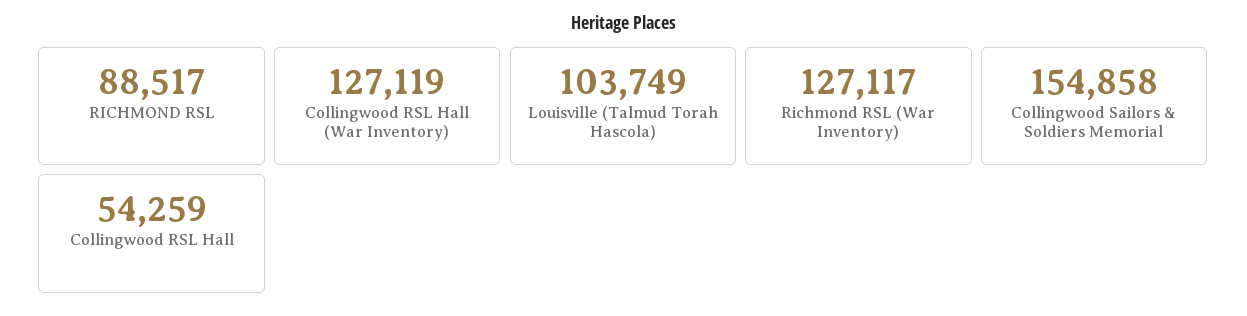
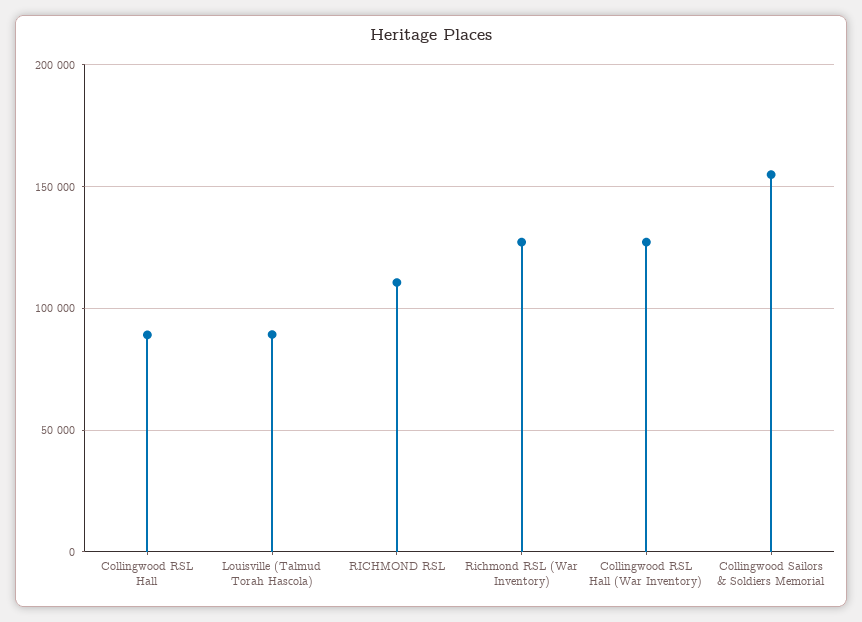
RICHMOND RSL: 88517 -> 110000
Louisville (Talmud Torah Hascola): 103749 -> 90000
Collingwood RSL Hall: 54259 -> 90000

